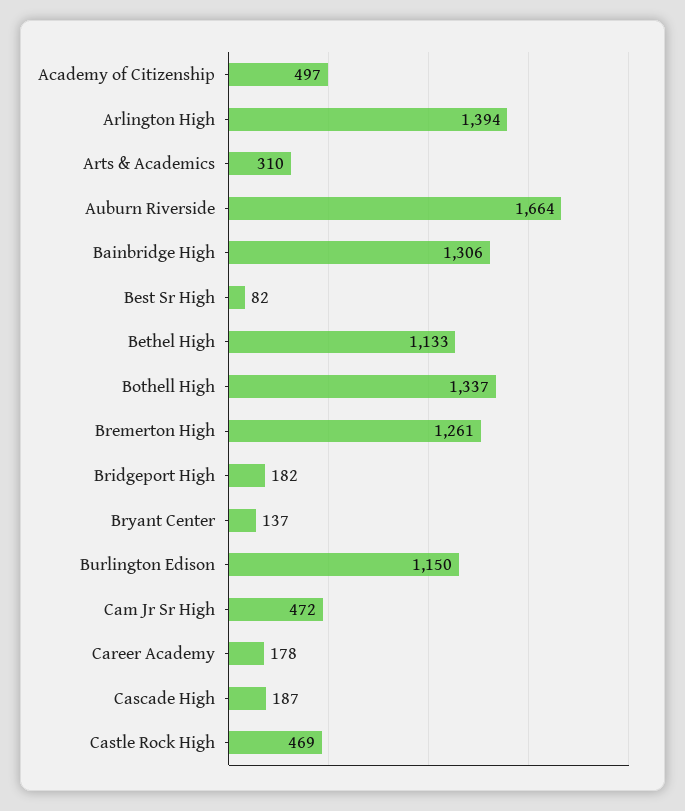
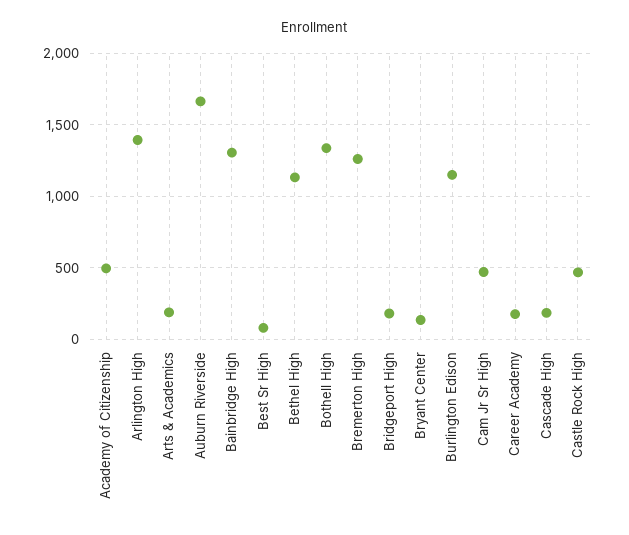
Arts & Academics: 310 -> 200

